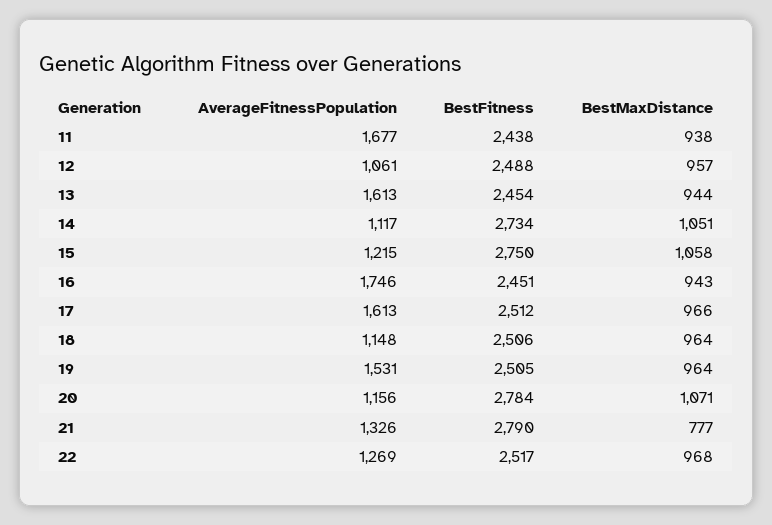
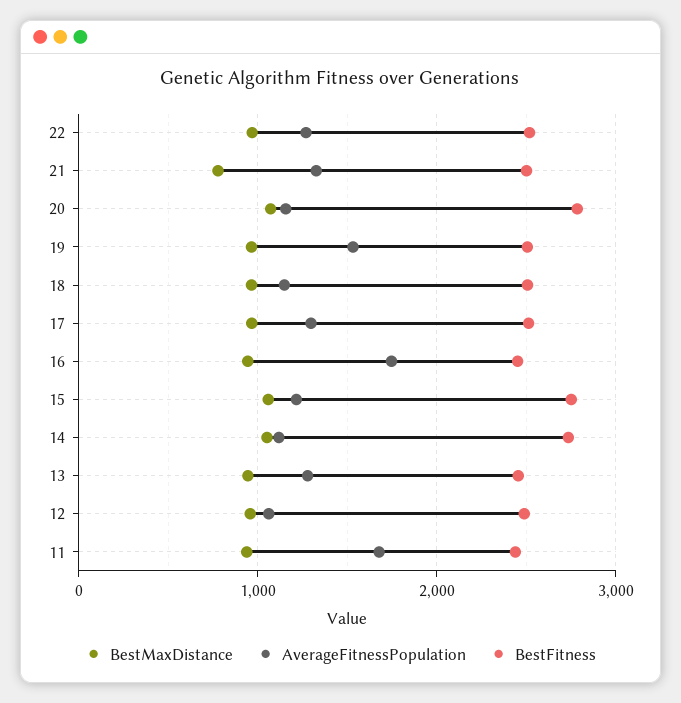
AverageFitnessPopulation, 13: 1613 -> 1300
AverageFitnessPopulation, 17: 1613 -> 1300
BestFitness, 21: 2790 -> 2500

